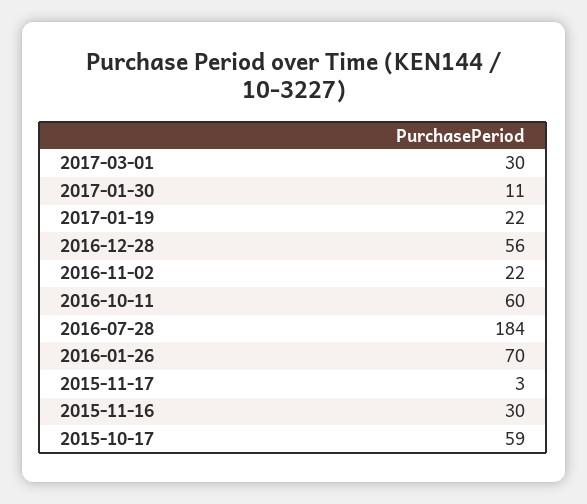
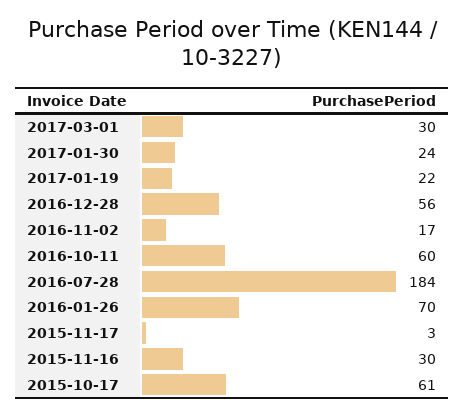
2017-01-30: 11 -> 24
2016-11-02: 22 -> 17
2015-10-17: 59 -> 61

